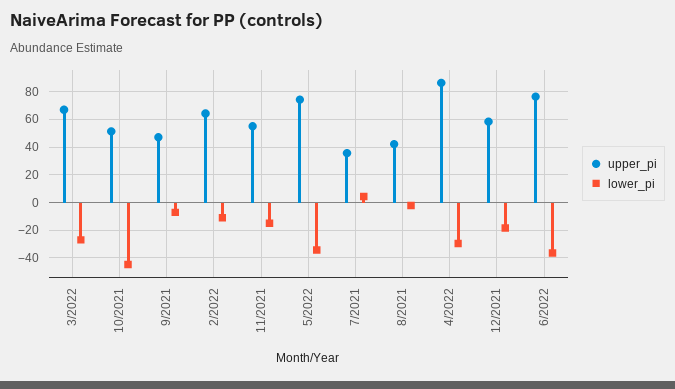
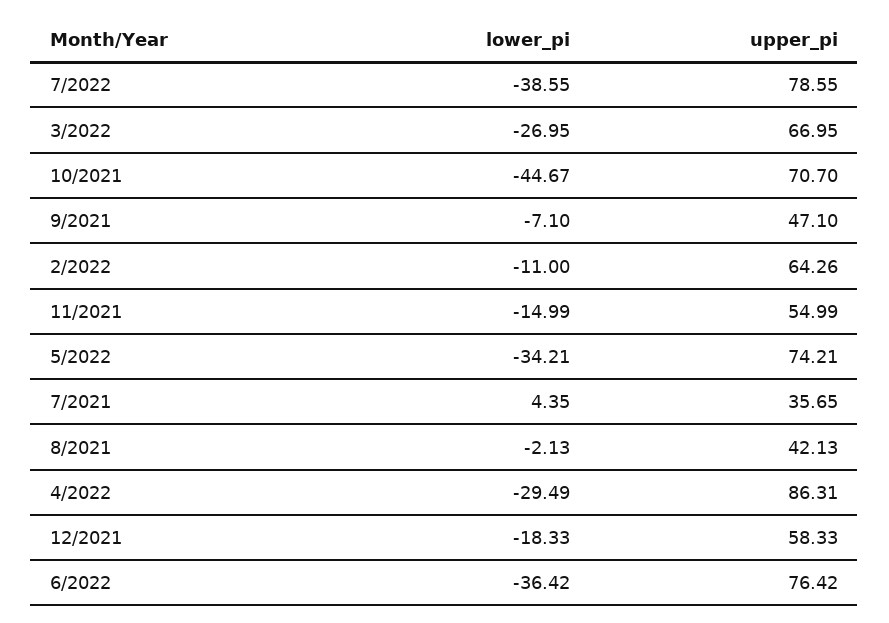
upper_pi, 10/2021: 50 -> 70.7
lower_pi, 7/2022: none -> -38.55
upper_pi, 7/2022: none -> 78.55

